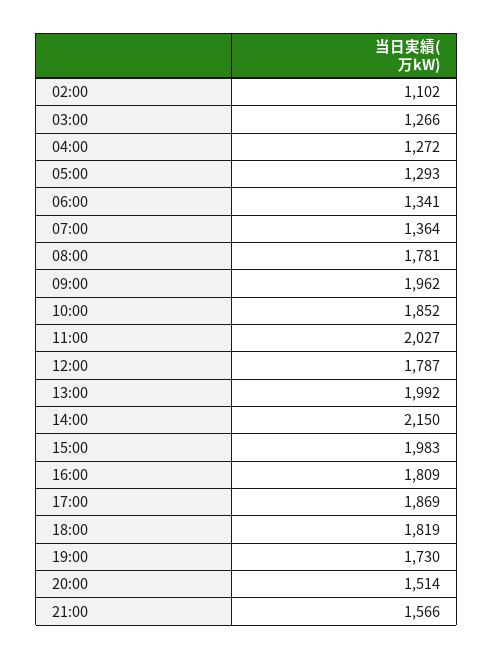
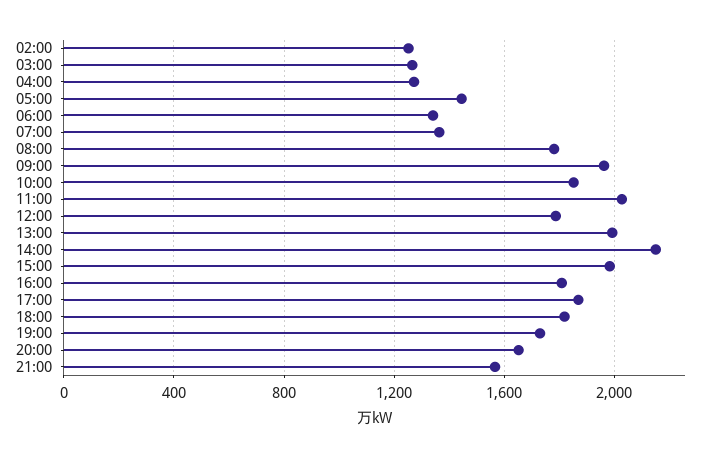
02:00: 1102 -> 1250
05:00: 1293 -> 1450
20:00: 1514 -> 1650

